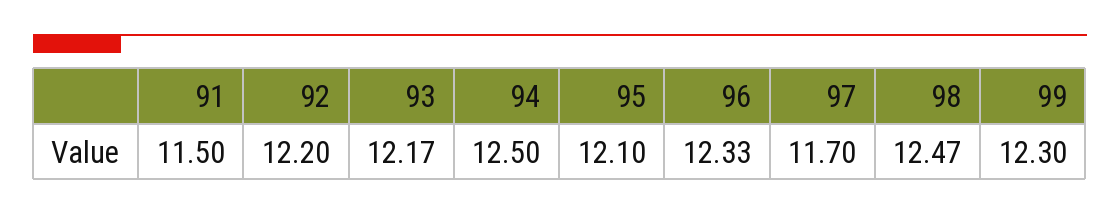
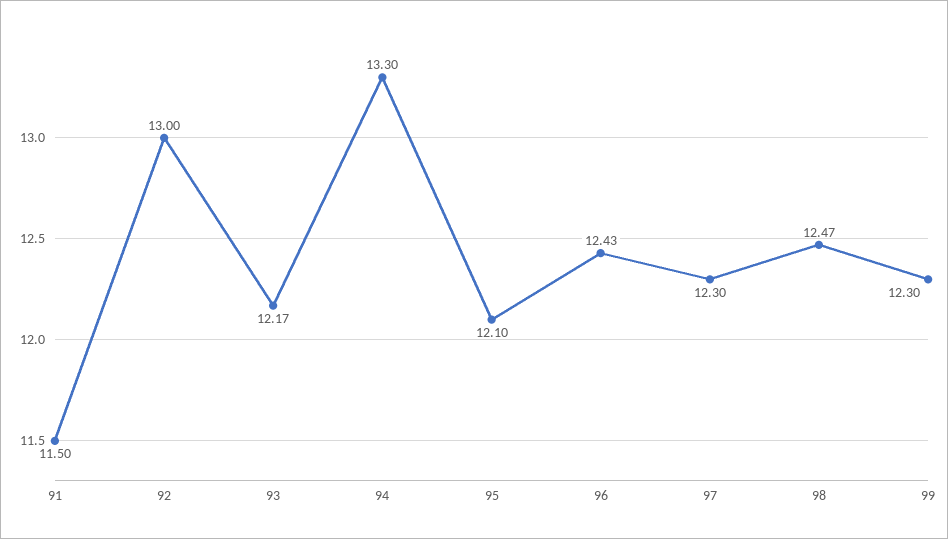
92: 12.2 -> 13
94: 12.5 -> 13.3
96: 12.33 -> 12.43
97: 11.7 -> 12.3

